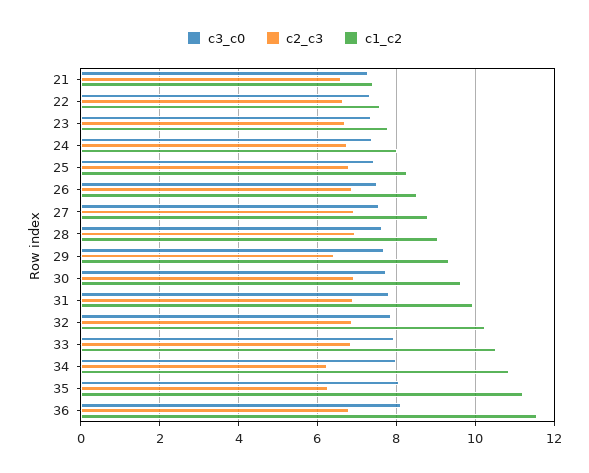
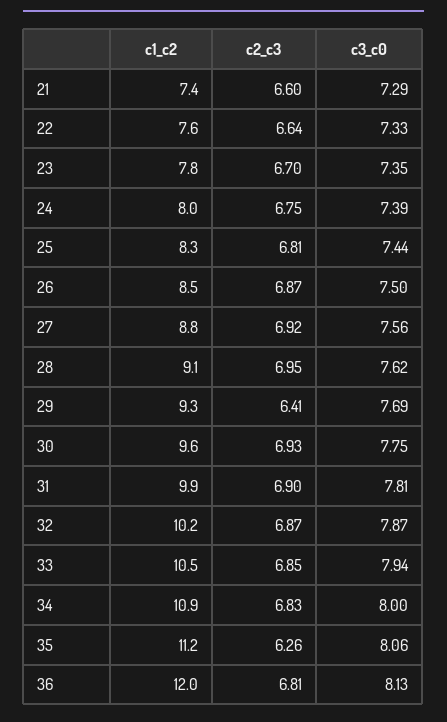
c2_c3, 34: 6.2 -> 6.83
c1_c2, 36: 11.6 -> 12

